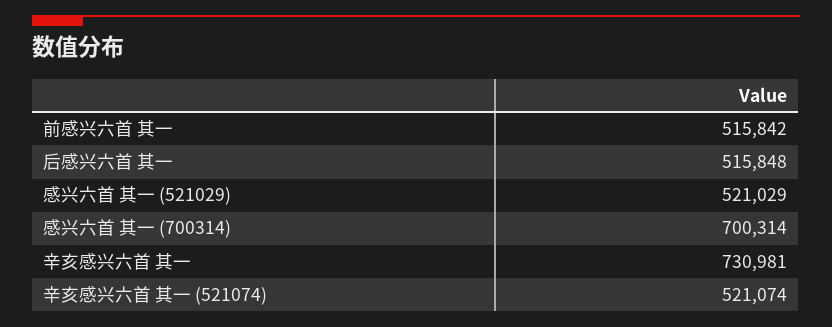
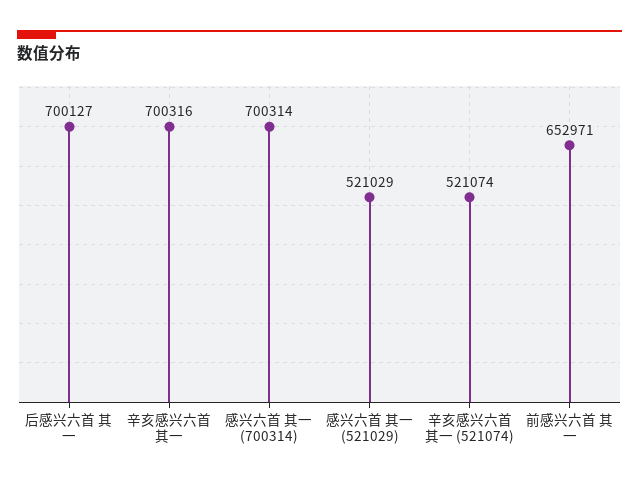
前感兴六首 其一: 515842 -> 652971
后感兴六首 其一: 515848 -> 700127
辛亥感兴六首 其一: 730981 -> 700316

